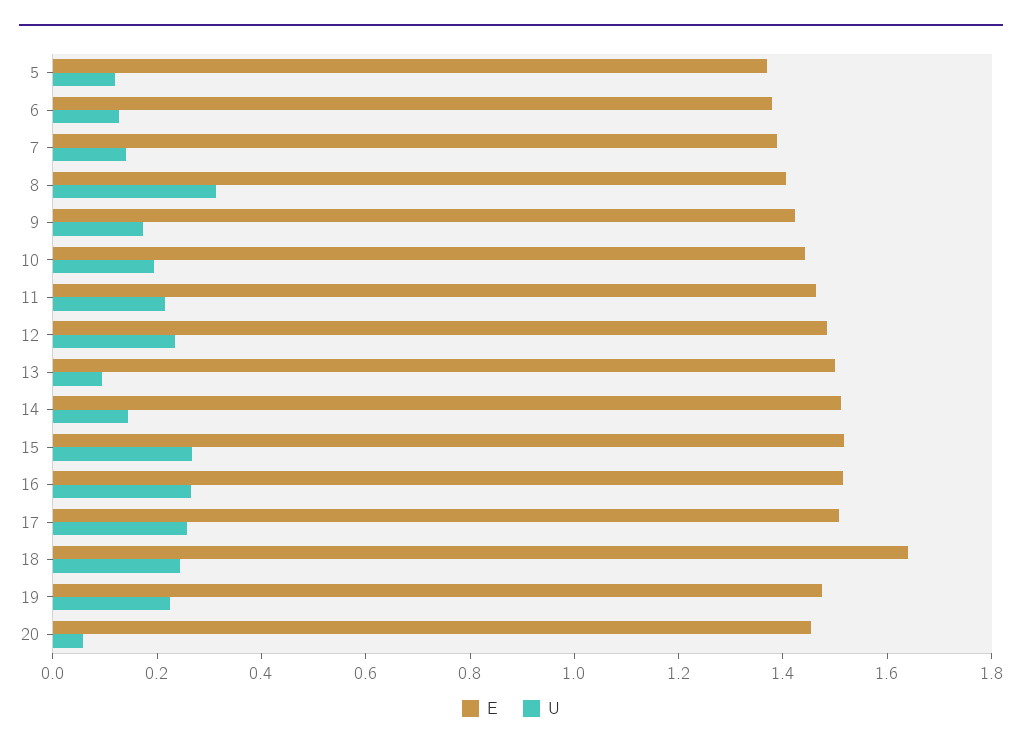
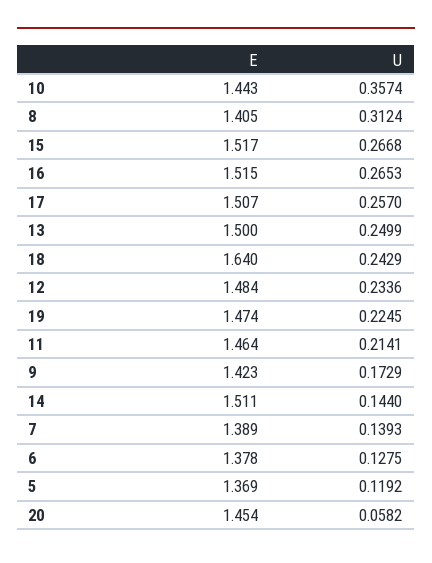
U, 10: 0.2 -> 0.3574
U, 13: 0.1 -> 0.2499

